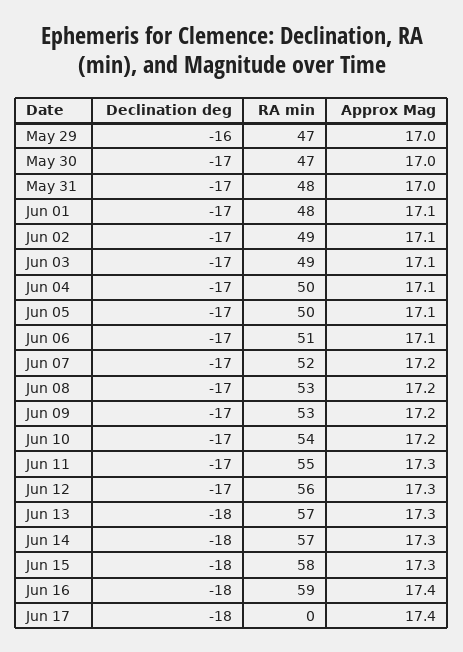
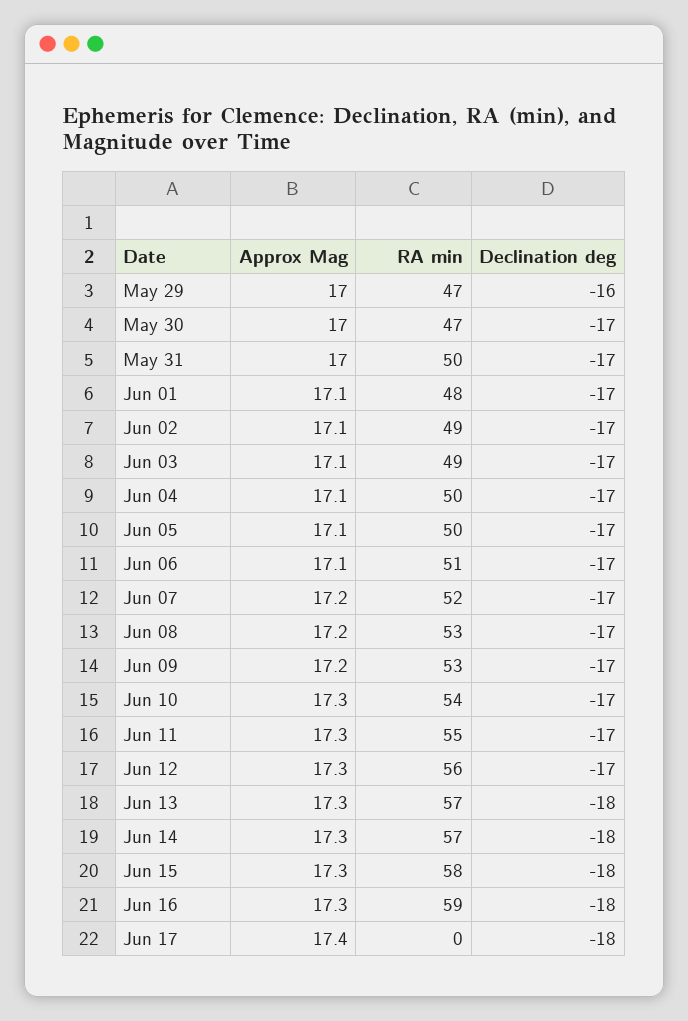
RA min, May 31: 48 -> 50
Approx Mag, Jun 10: 17.2 -> 17.3
Approx Mag, Jun 16: 17.4 -> 17.3

